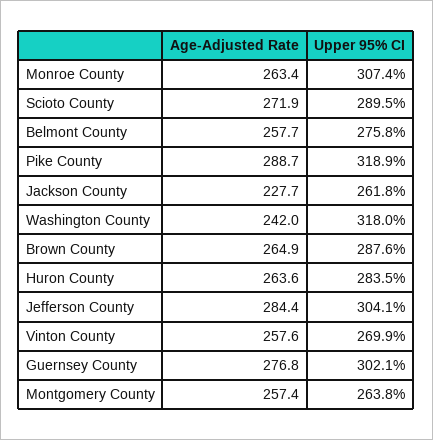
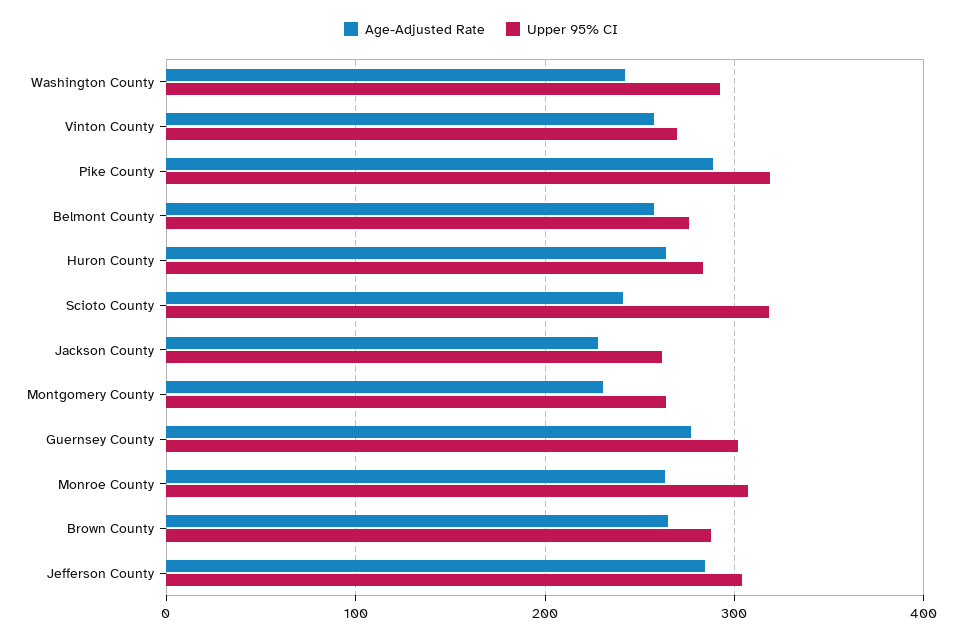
Age-Adjusted Rate, Scioto County: 271.9 -> 240
Upper 95% CI, Scioto County: 289.5 -> 320
Upper 95% CI, Washington County: 318 -> 290
Age-Adjusted Rate, Montgomery County: 257.4 -> 230

